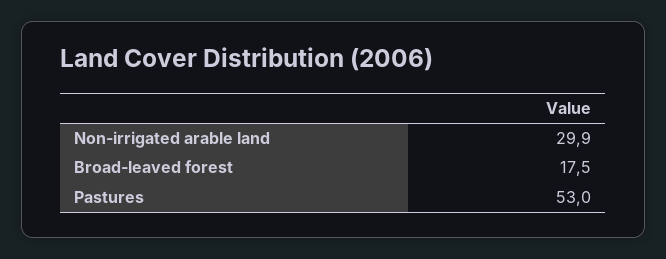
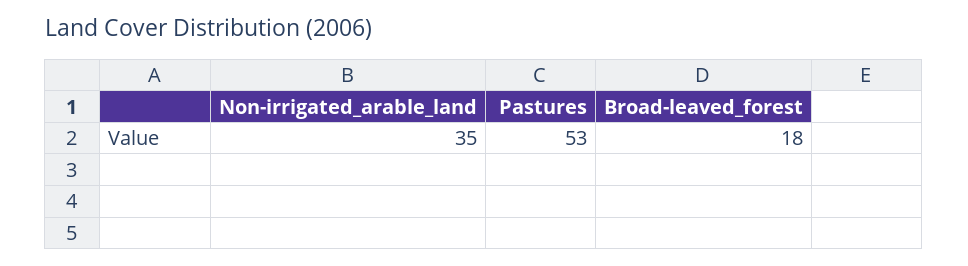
Non-irrigated arable land: 29.9 -> 35

